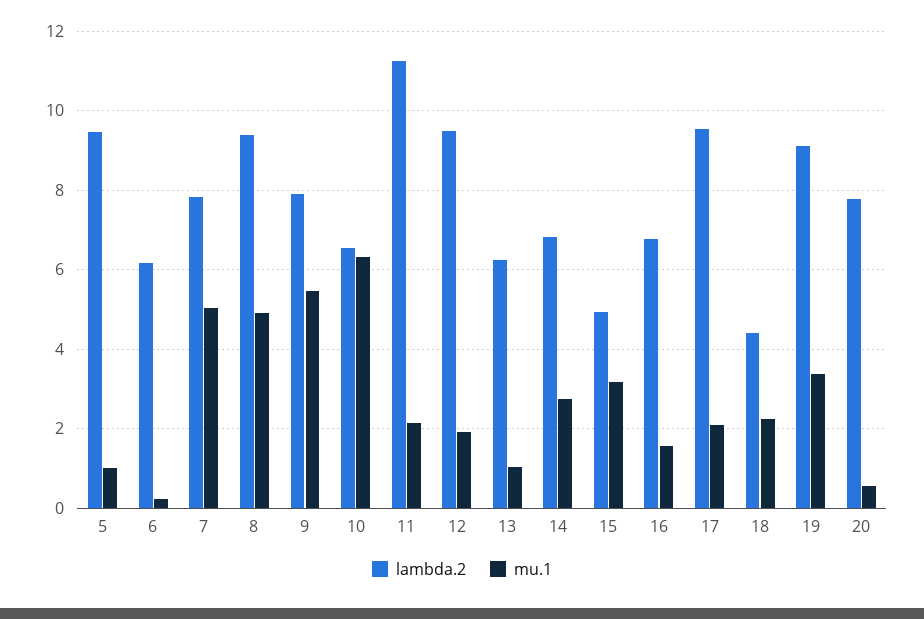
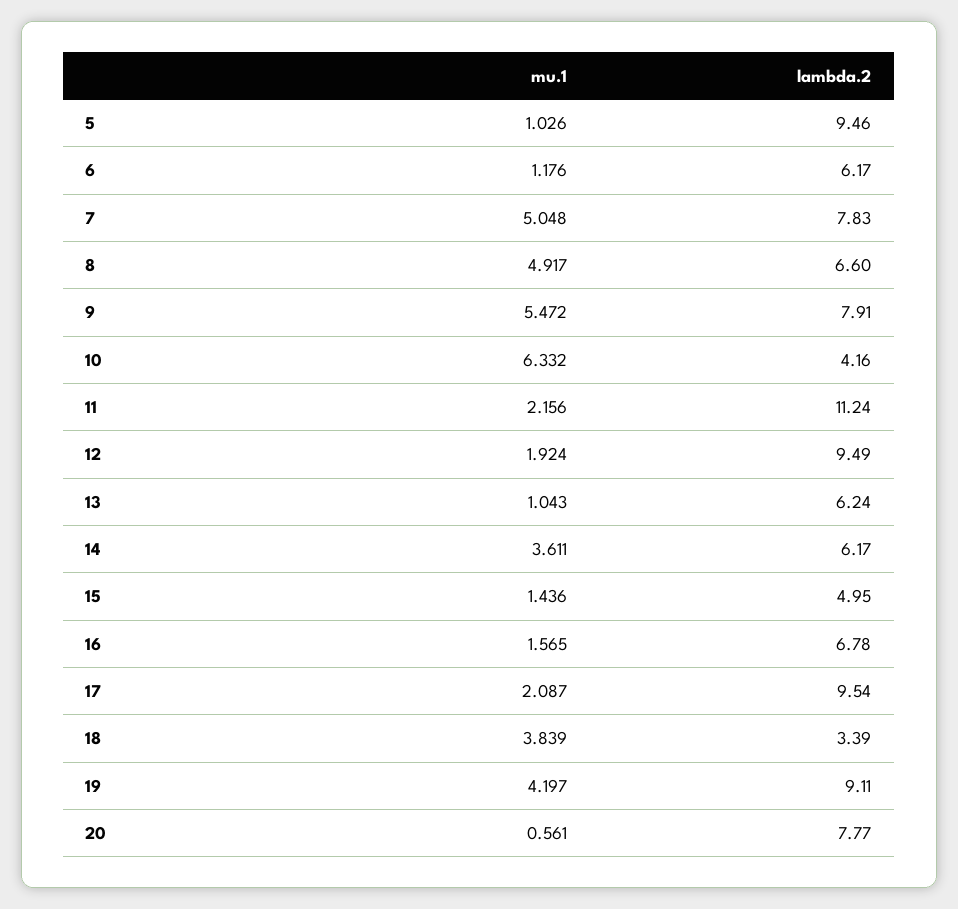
mu.1, 6: 0.2 -> 1.176
lambda.2, 8: 9.4 -> 6.6
lambda.2, 10: 6.6 -> 4.16
lambda.2, 14: 6.8 -> 6.17
mu.1, 14: 2.8 -> 3.611
mu.1, 15: 3.2 -> 1.436
lambda.2, 18: 4.4 -> 3.39
mu.1, 18: 2.2 -> 3.839
mu.1, 19: 3.4 -> 4.197

